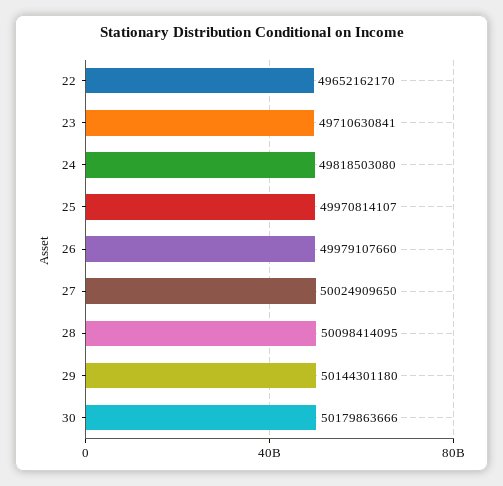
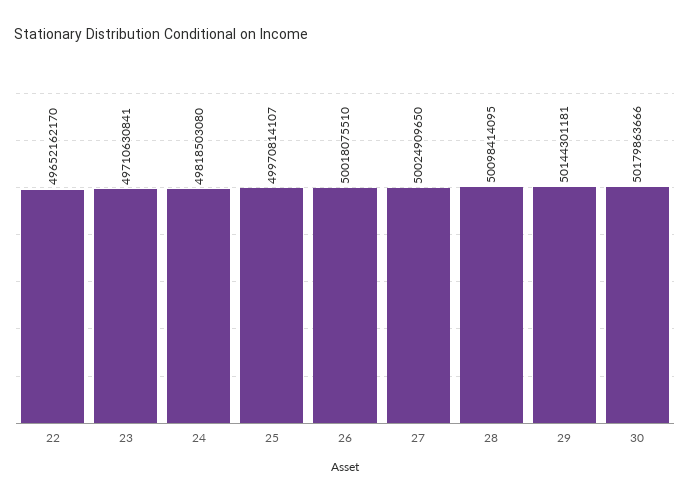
26: 49979107660 -> 50018075510
29: 50144301180 -> 50144301181

